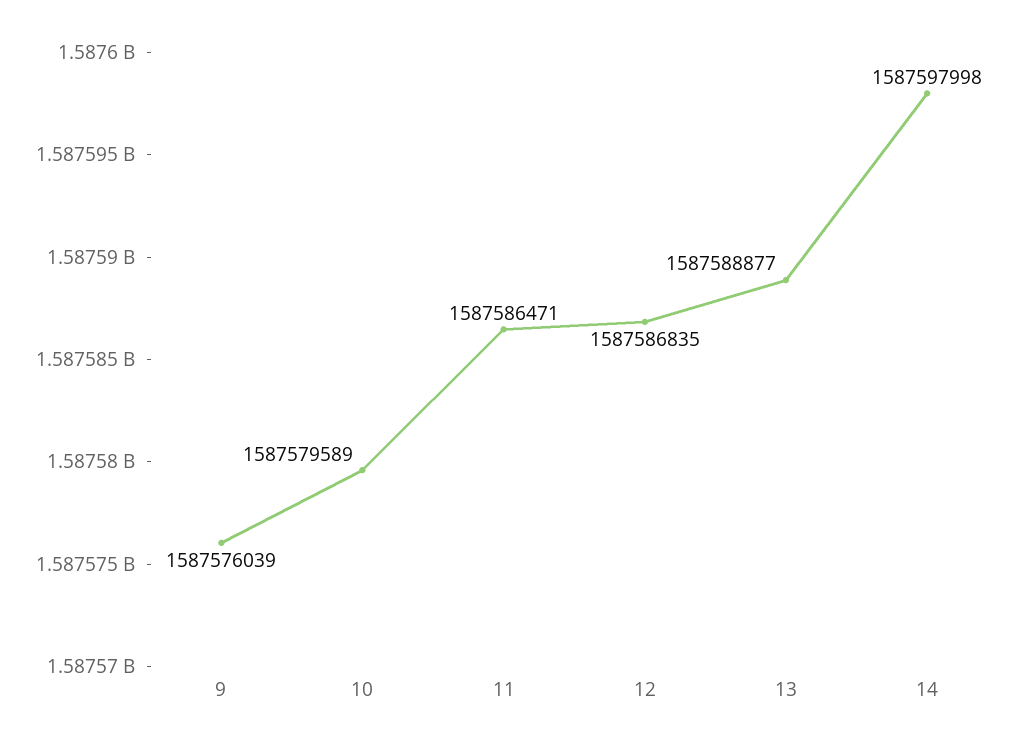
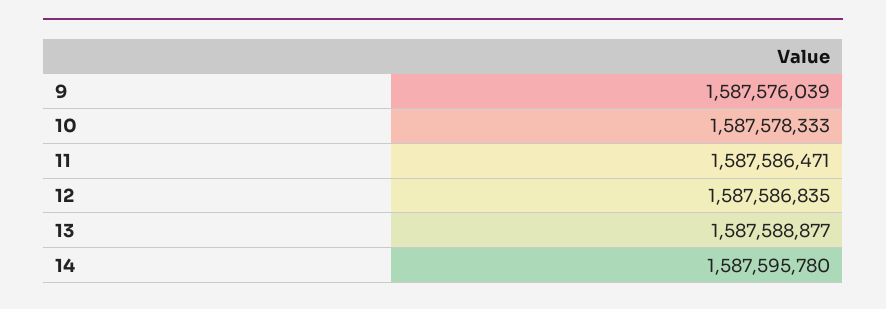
10: 1587579589 -> 1587578333
14: 1587597998 -> 1587595780

